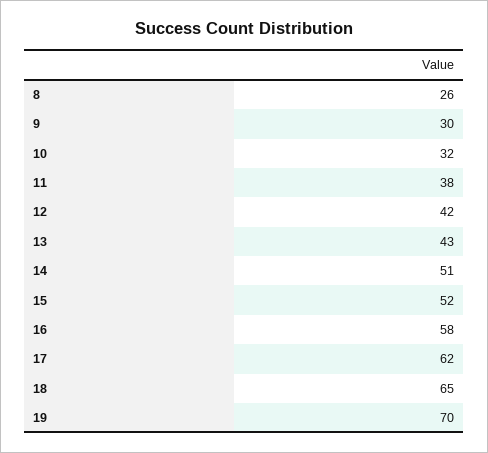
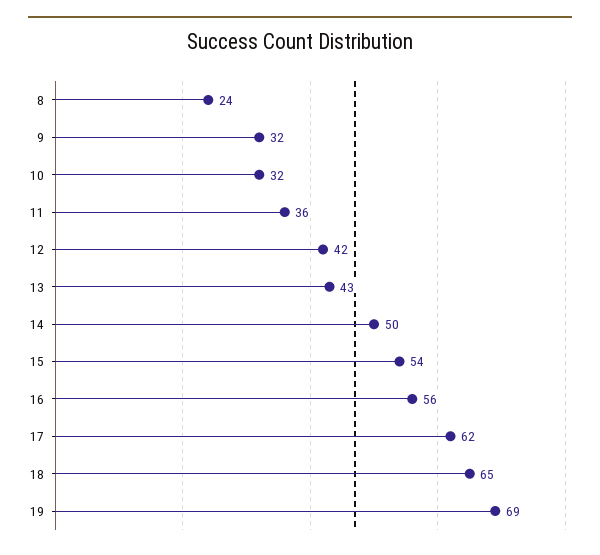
8: 26 -> 24
9: 30 -> 32
11: 38 -> 36
14: 51 -> 50
15: 52 -> 54
16: 58 -> 56
19: 70 -> 69

